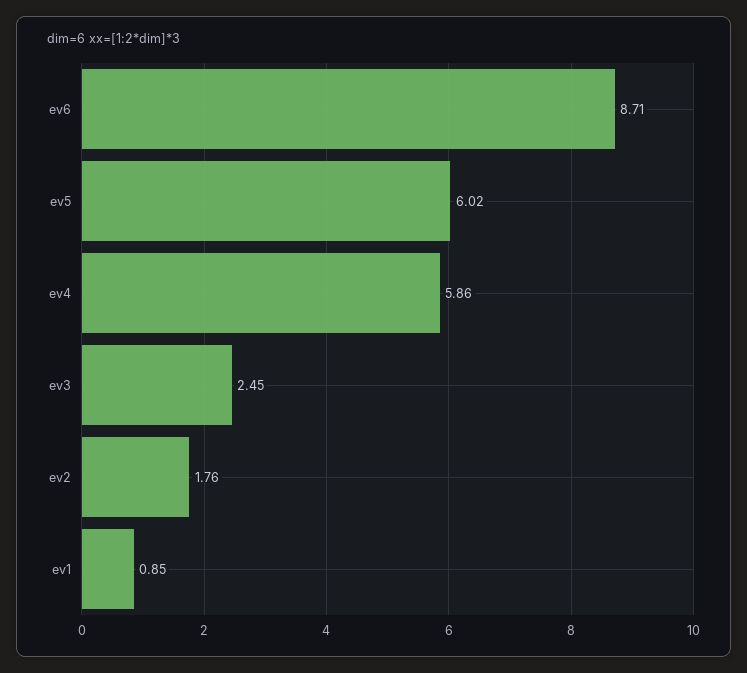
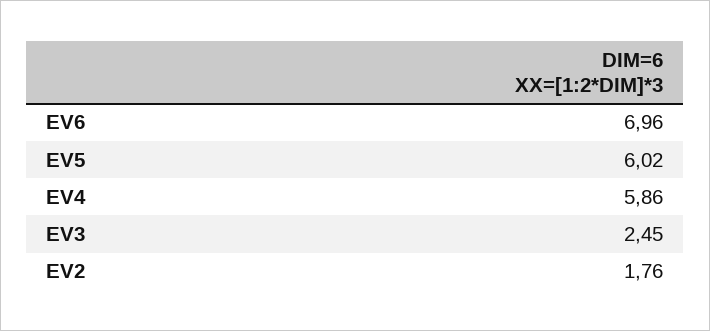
ev6: 8.71 -> 6.96
ev1: 0.85 -> none

